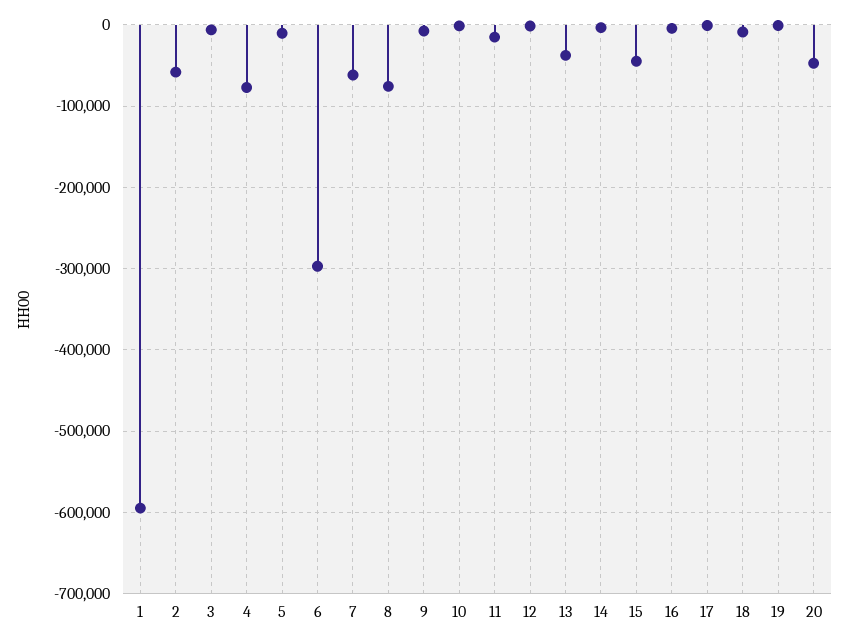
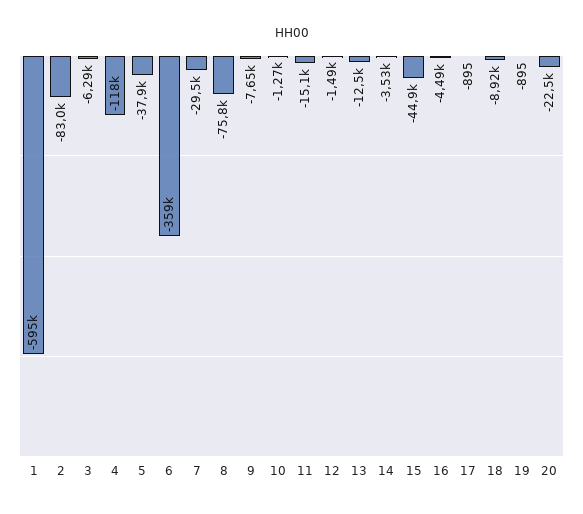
2: -60000 -> -83000
4: -80000 -> -118000
5: -10000 -> -37900
6: -300000 -> -359000
7: -60000 -> -29500
13: -40000 -> -12500
20: -50000 -> -22500

